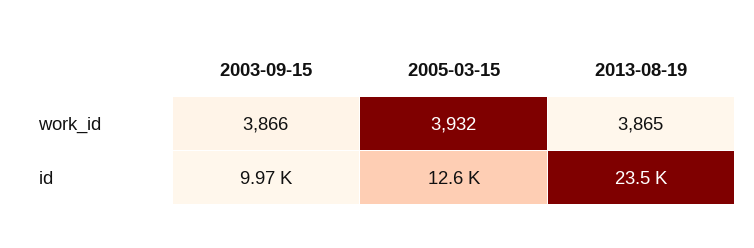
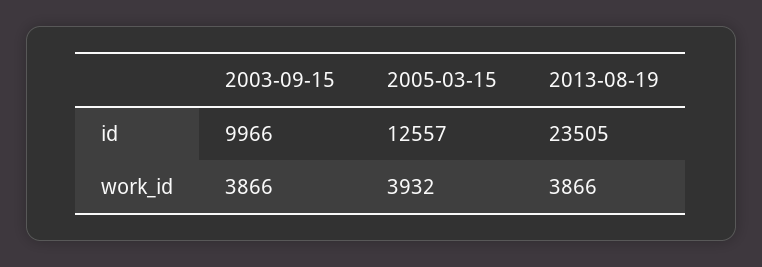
2013-08-19, work_id: 3865 -> 3866

